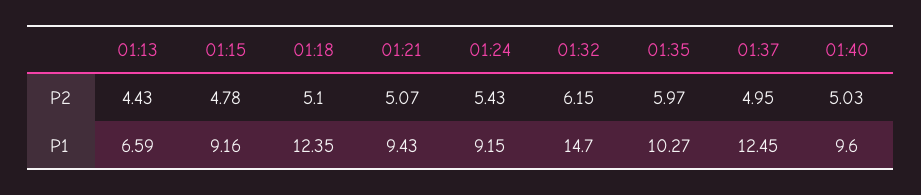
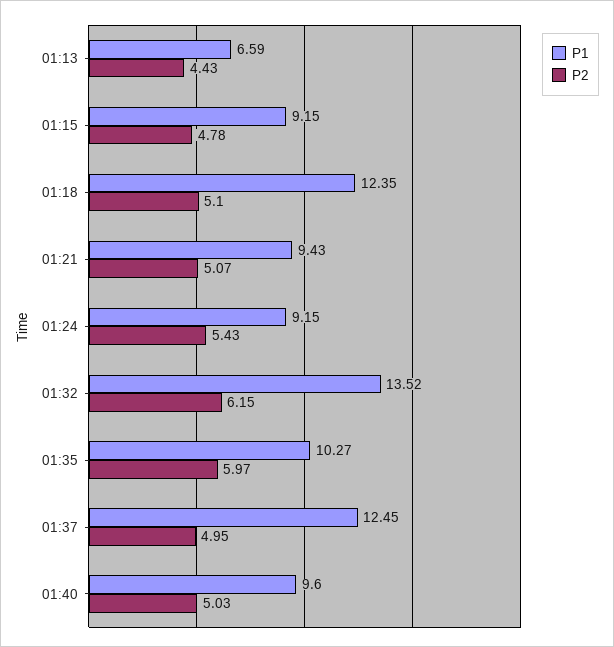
P1, 01:15: 9.16 -> 9.15
P1, 01:32: 14.7 -> 13.52

